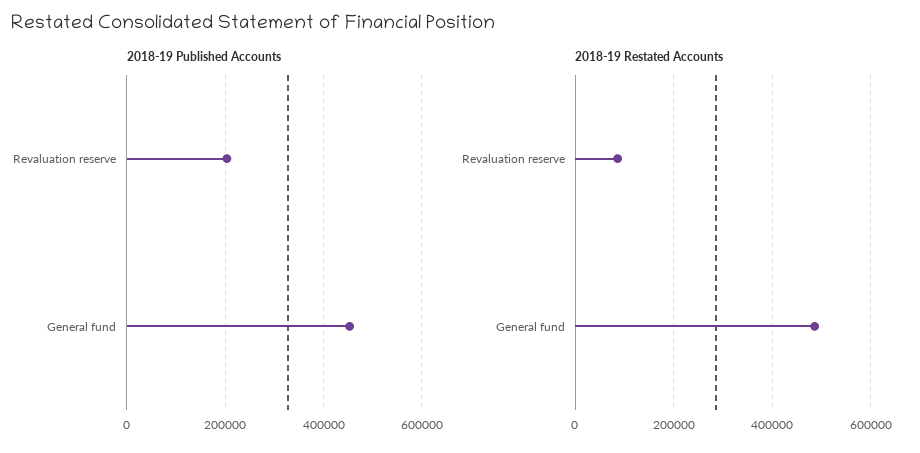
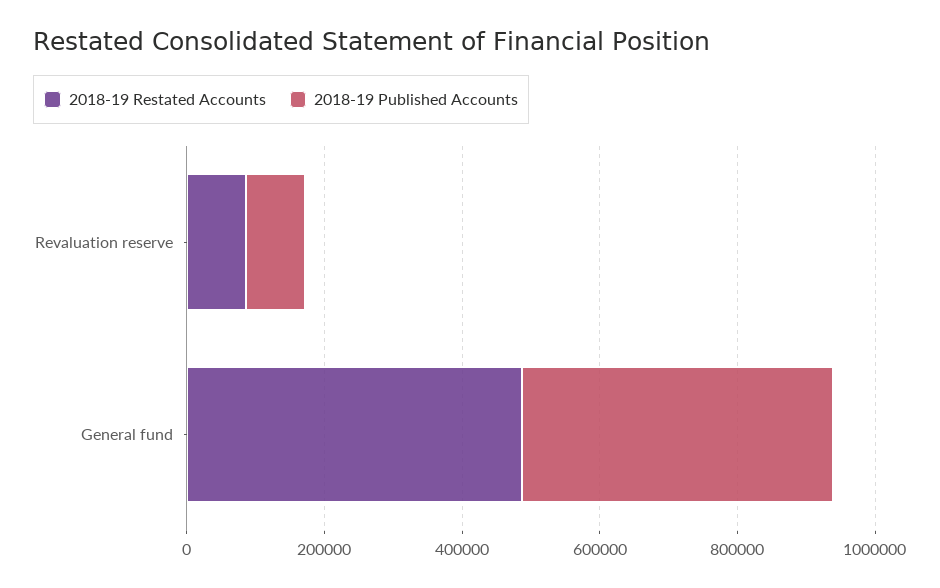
2018-19 Published Accounts, Revaluation reserve: 200000 -> 100000

